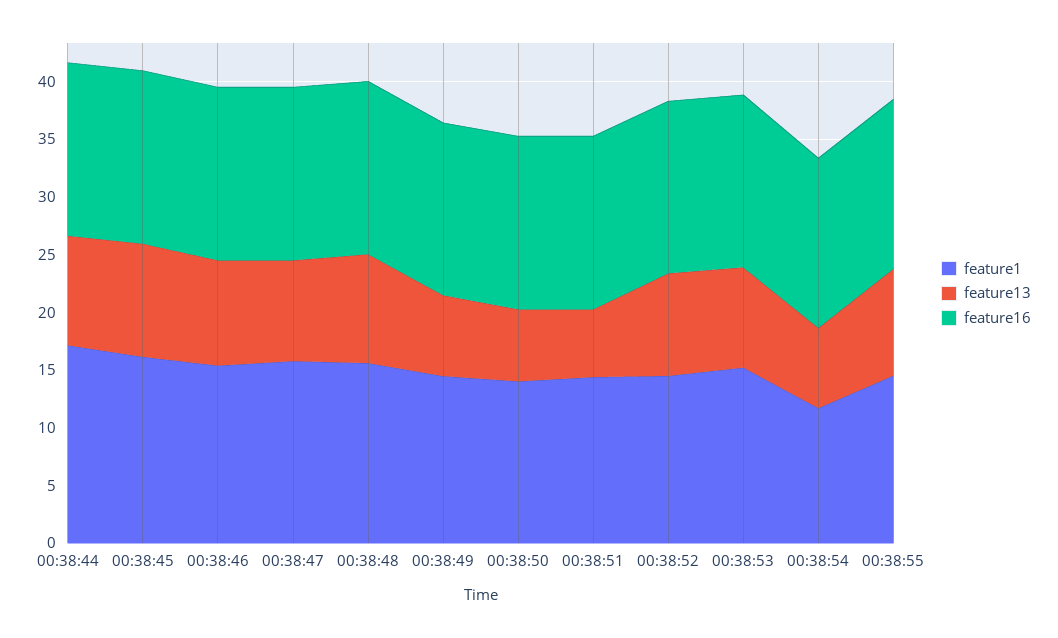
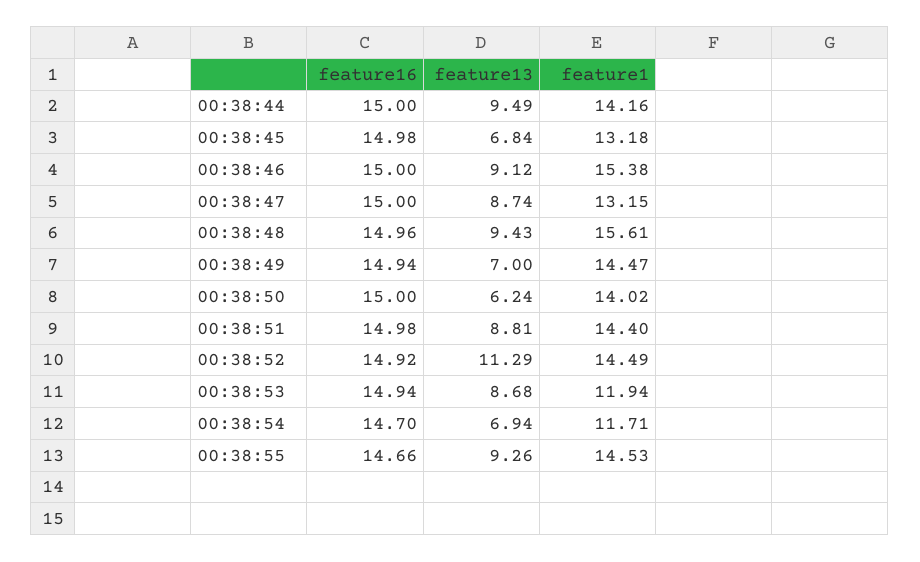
feature1, 00:38:44: 17 -> 14.16
feature1, 00:38:45: 16 -> 13.18
feature13, 00:38:45: 10 -> 6.84
feature1, 00:38:47: 16 -> 13.15
feature13, 00:38:51: 6 -> 8.81
feature13, 00:38:52: 9 -> 11.29
feature1, 00:38:53: 15 -> 11.94

